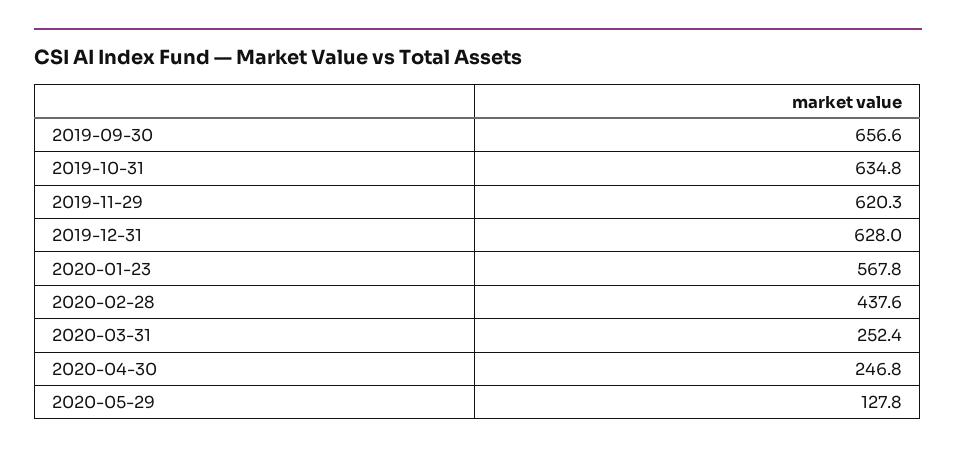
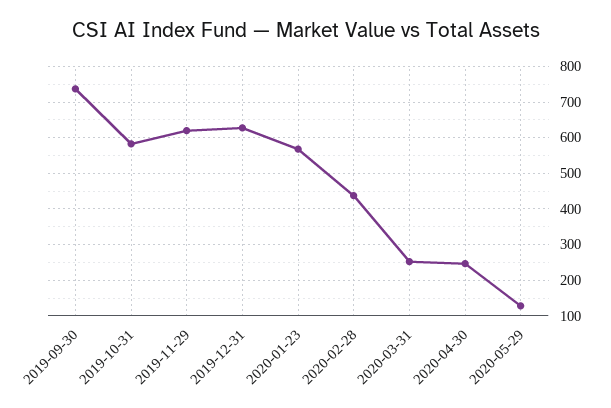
2019-09-30: 656.6 -> 740
2019-10-31: 634.8 -> 580

